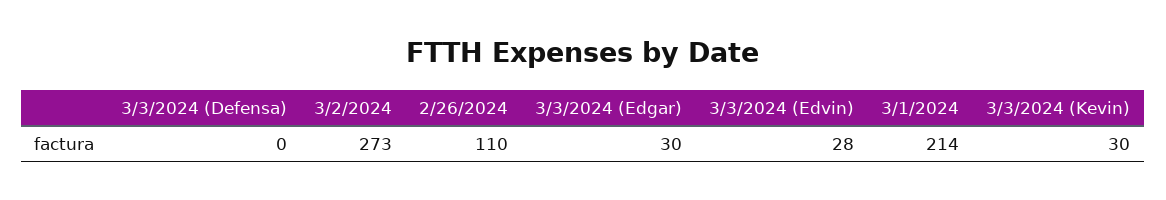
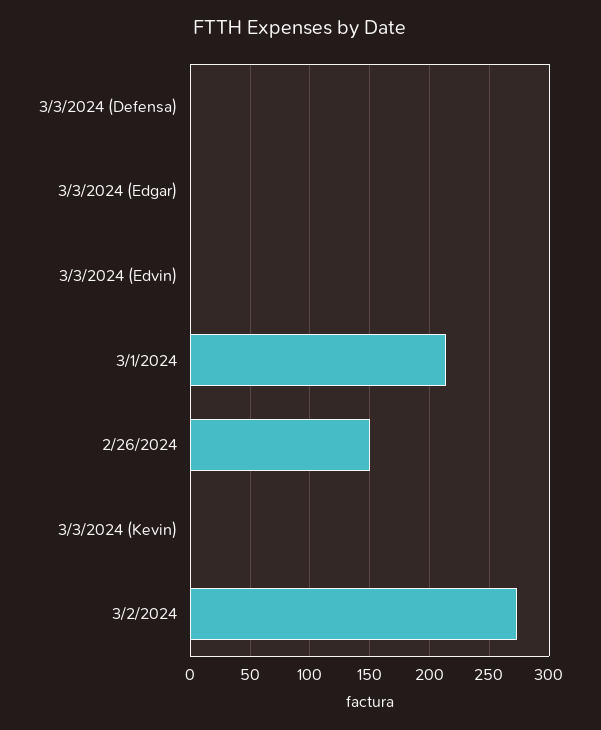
2/26/2024: 110 -> 150
3/3/2024 (Edgar): 30 -> 0
3/3/2024 (Edvin): 28 -> 0
3/3/2024 (Kevin): 30 -> 0

